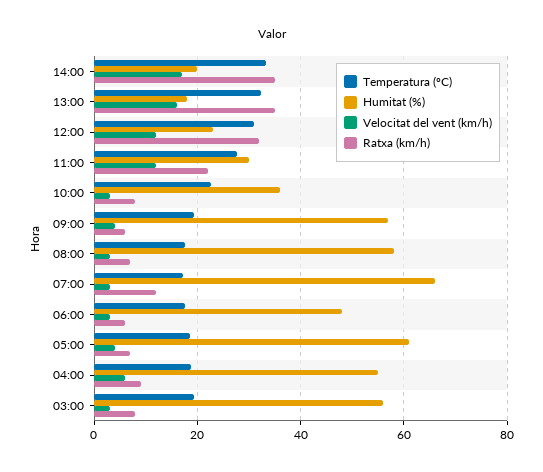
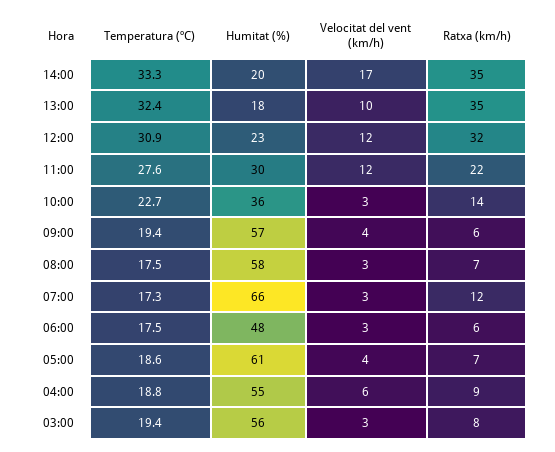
Velocitat del vent (km/h), 13:00: 16 -> 10
Ratxa (km/h), 10:00: 8 -> 14

